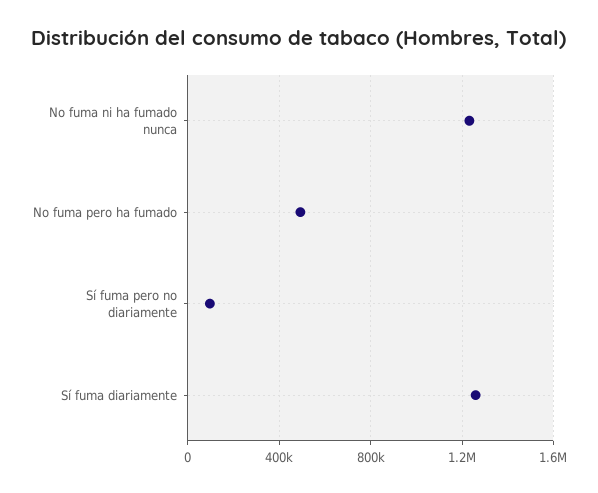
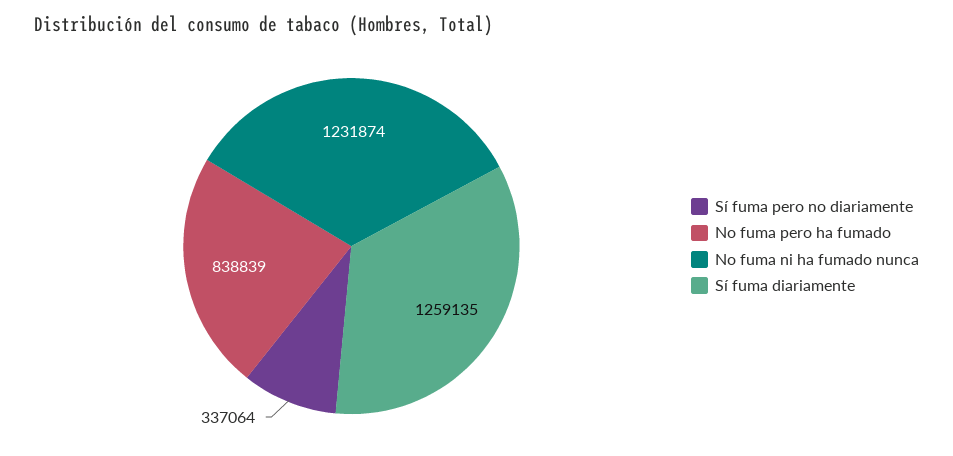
No fuma pero ha fumado: 500000 -> 838839
Sí fuma pero no diariamente: 100000 -> 337064

